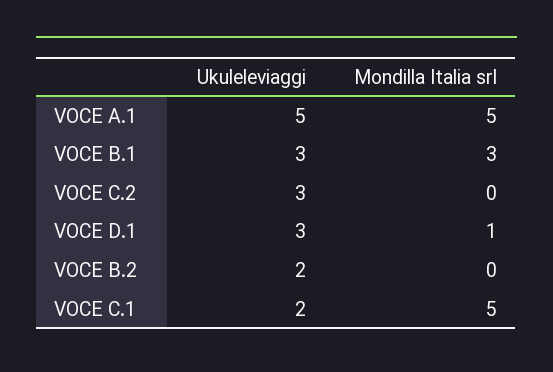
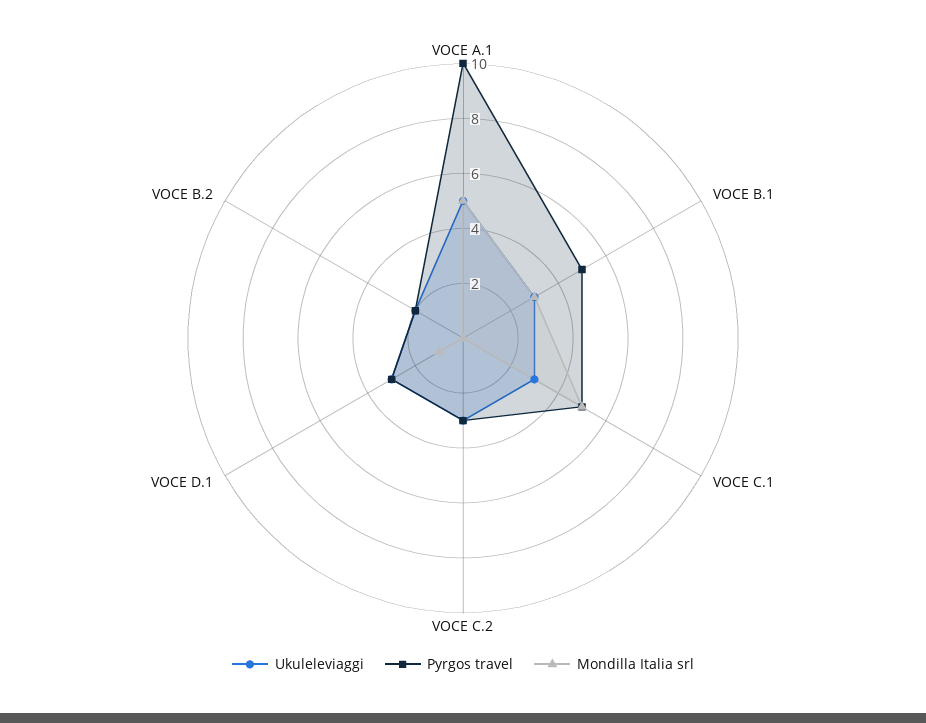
Ukuleleviaggi, VOCE C.1: 2 -> 3
Pyrgos travel, VOCE A.1: none -> 10
Pyrgos travel, VOCE B.1: none -> 5
Pyrgos travel, VOCE C.1: none -> 5
Pyrgos travel, VOCE C.2: none -> 3
Pyrgos travel, VOCE D.1: none -> 3
Pyrgos travel, VOCE B.2: none -> 2

